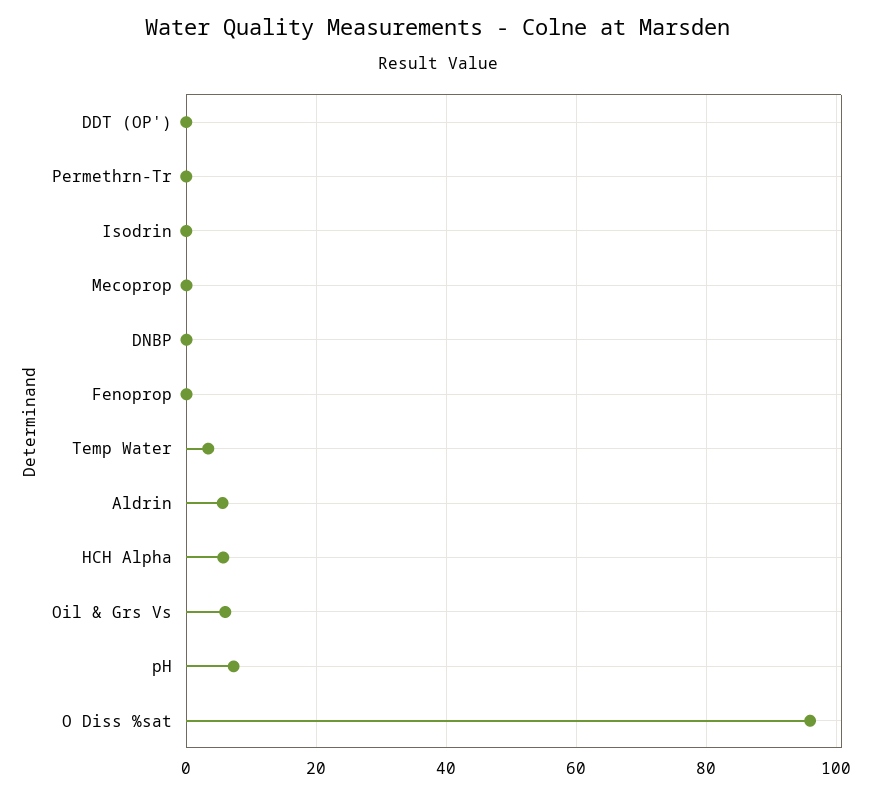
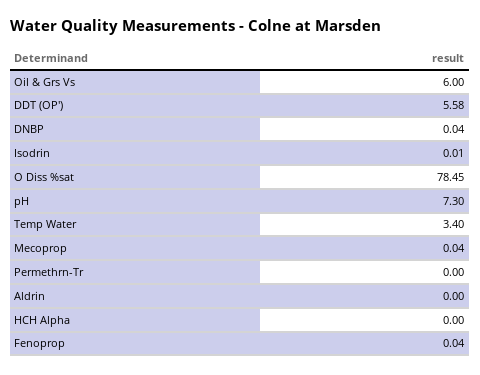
DDT (OP'): 0 -> 5.58
Aldrin: 6 -> 0
HCH Alpha: 6 -> 0
O Diss %sat: 96 -> 78.45

